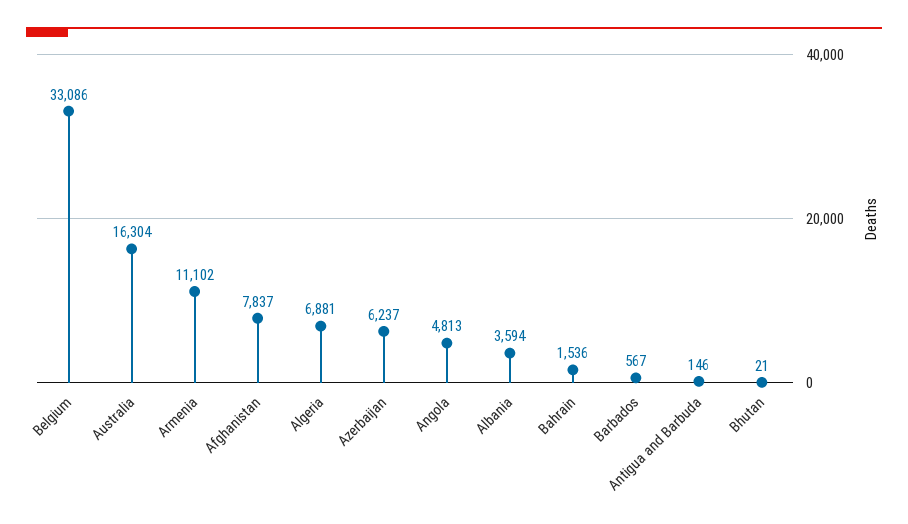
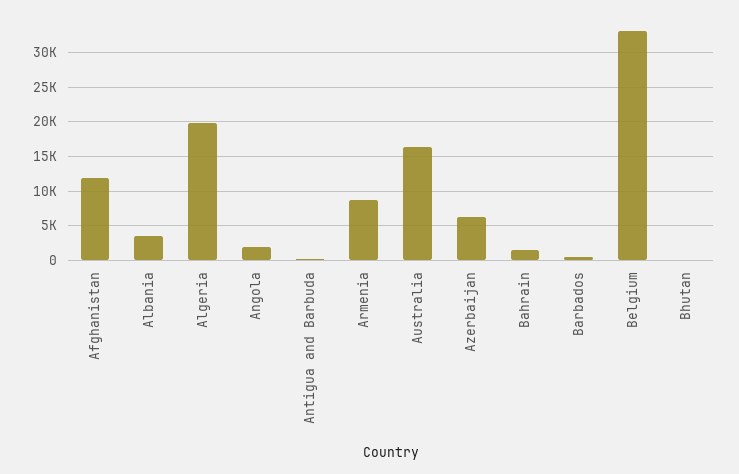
Armenia: 11102 -> 9000
Afghanistan: 7837 -> 12000
Algeria: 6881 -> 20000
Angola: 4813 -> 2000

